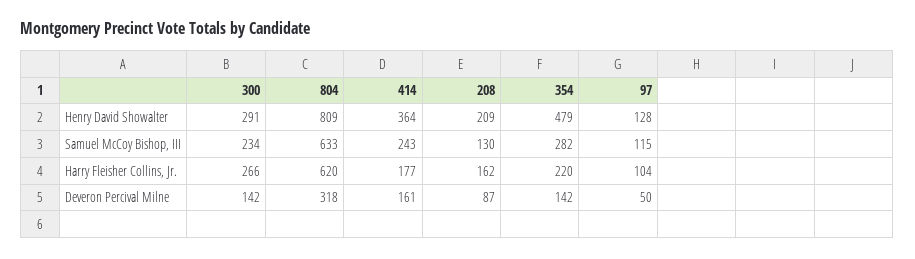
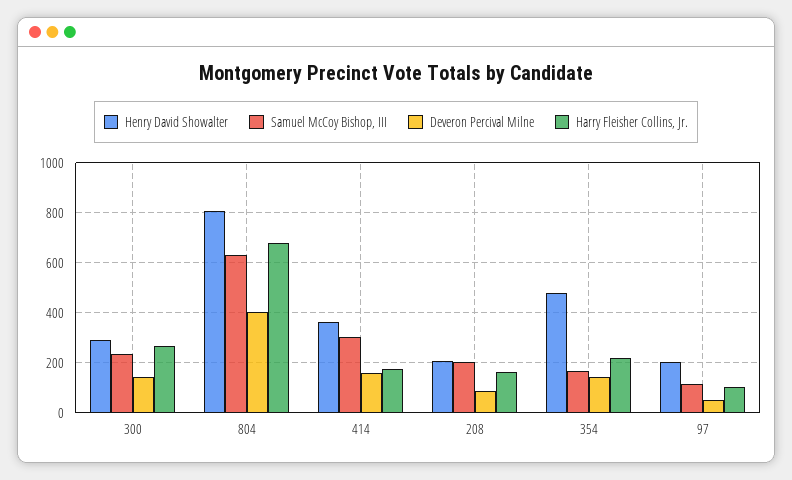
Henry David Showalter, 97: 128 -> 200
Samuel McCoy Bishop, III, 414: 243 -> 300
Samuel McCoy Bishop, III, 208: 130 -> 200
Samuel McCoy Bishop, III, 354: 282 -> 175
Harry Fleisher Collins, Jr., 804: 620 -> 675
Deveron Percival Milne, 804: 318 -> 400

